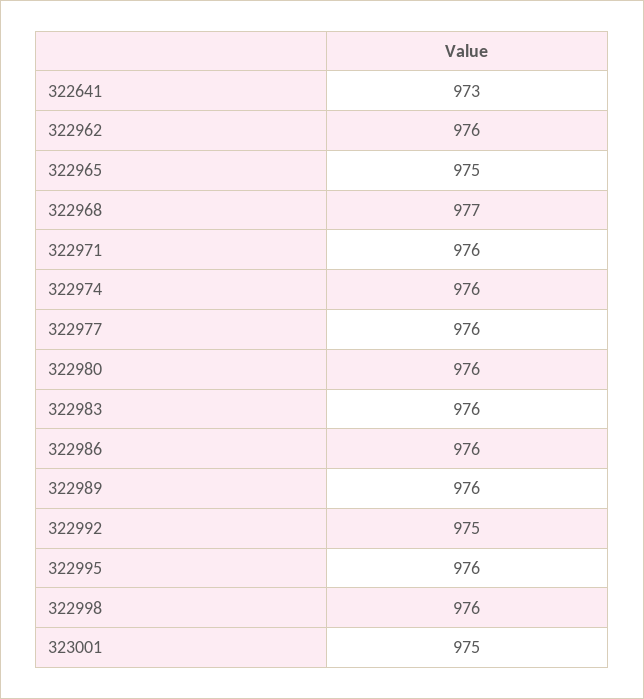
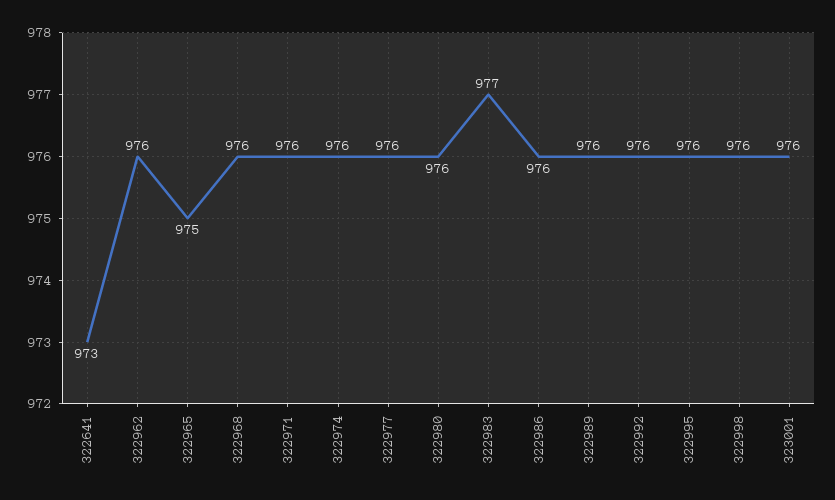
322968: 977 -> 976
322983: 976 -> 977
322992: 975 -> 976
323001: 975 -> 976

